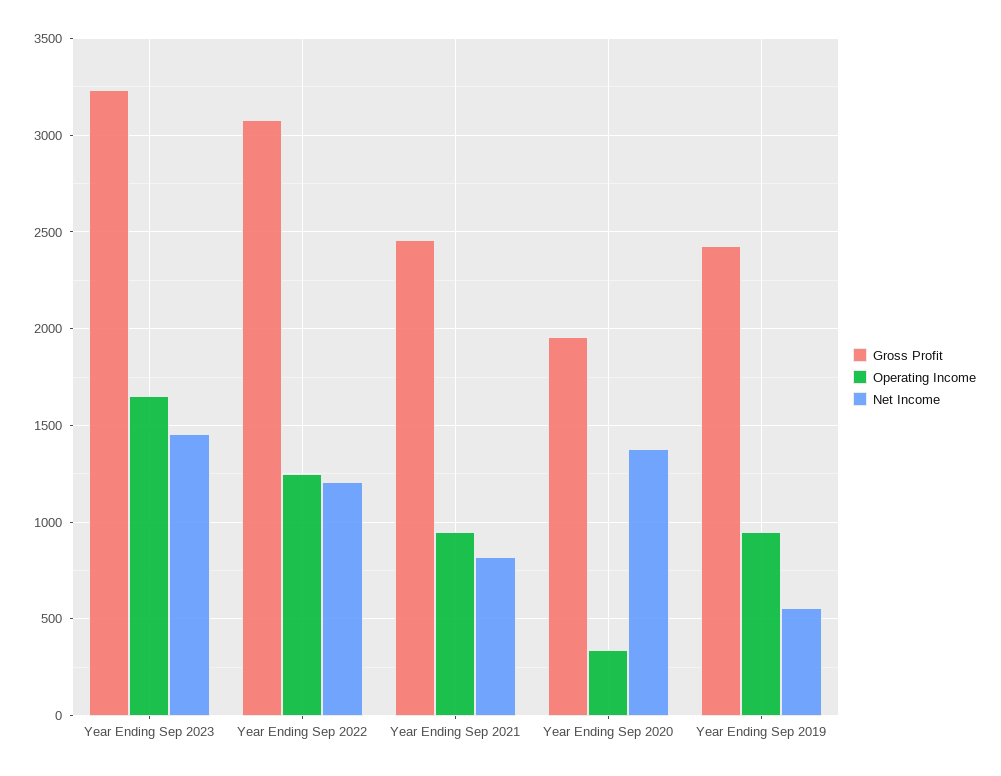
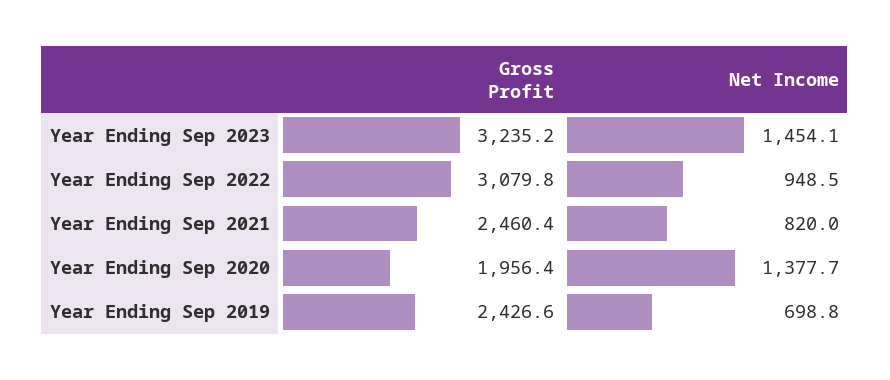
Operating Income, Year Ending Sep 2023: 1650 -> none
Operating Income, Year Ending Sep 2022: 1250 -> none
Net Income, Year Ending Sep 2022: 1200 -> 948.5
Operating Income, Year Ending Sep 2021: 950 -> none
Operating Income, Year Ending Sep 2020: 350 -> none
Operating Income, Year Ending Sep 2019: 950 -> none
Net Income, Year Ending Sep 2019: 550 -> 698.8

